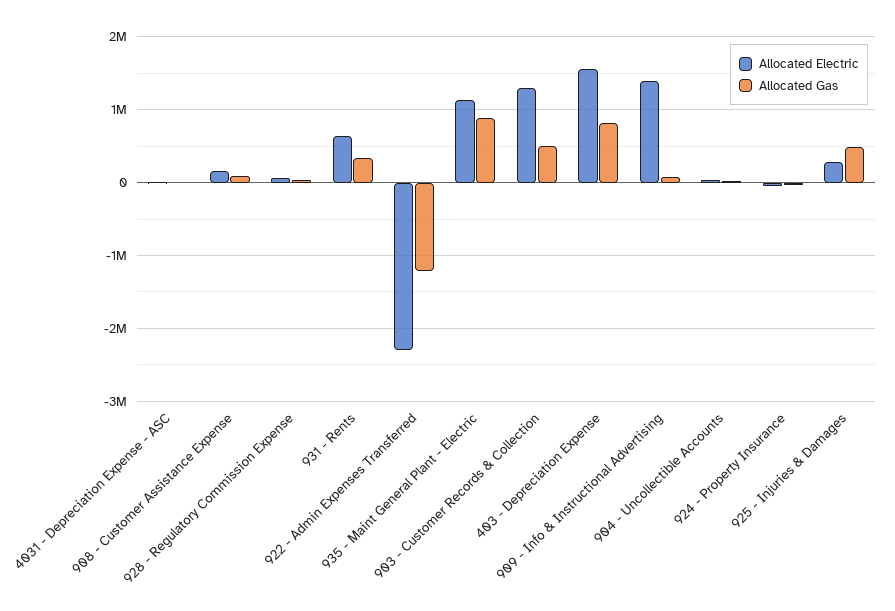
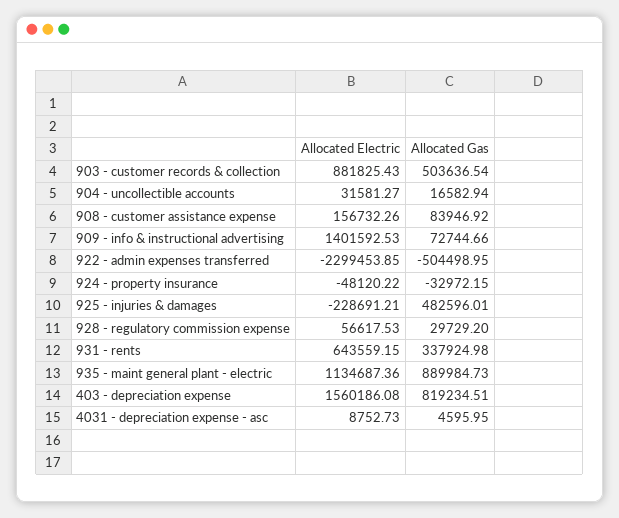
Allocated Gas, 922 - Admin Expenses Transferred: -1200000 -> -504498.95
Allocated Electric, 903 - Customer Records & Collection: 1300000 -> 881825.43
Allocated Electric, 925 - Injuries & Damages: 300000 -> -228691.21

